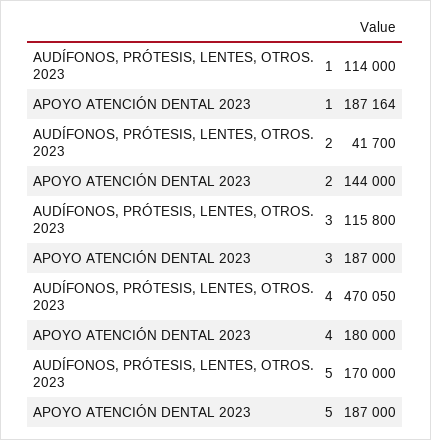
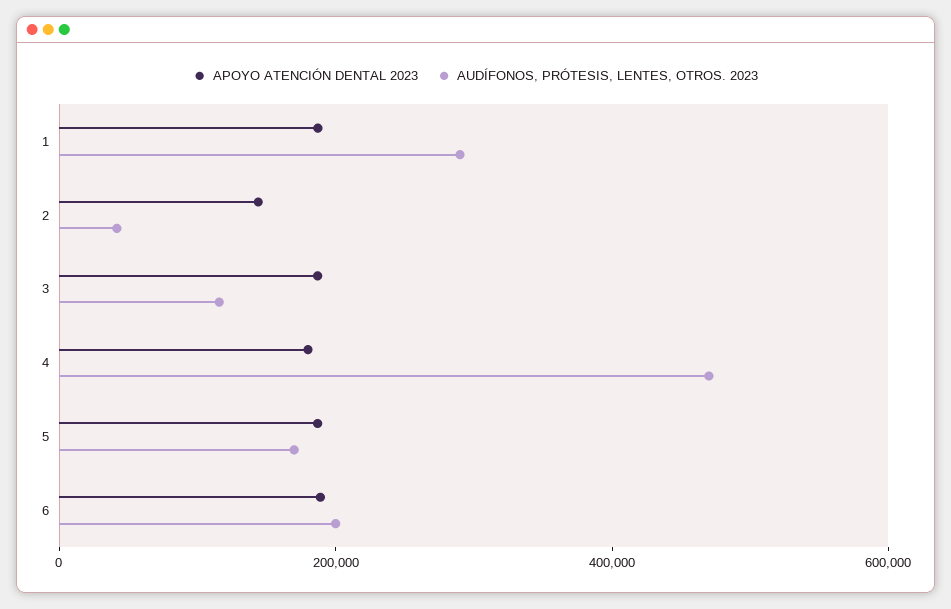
AUDÍFONOS, PRÓTESIS, LENTES, OTROS. 2023, 1: 114000 -> 300000
APOYO ATENCIÓN DENTAL 2023, 6: none -> 200000
AUDÍFONOS, PRÓTESIS, LENTES, OTROS. 2023, 6: none -> 200000

